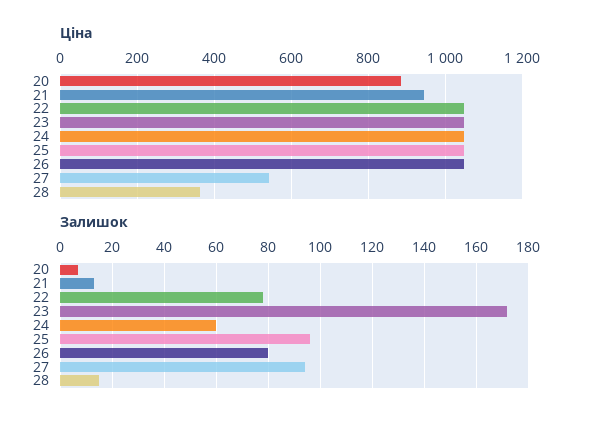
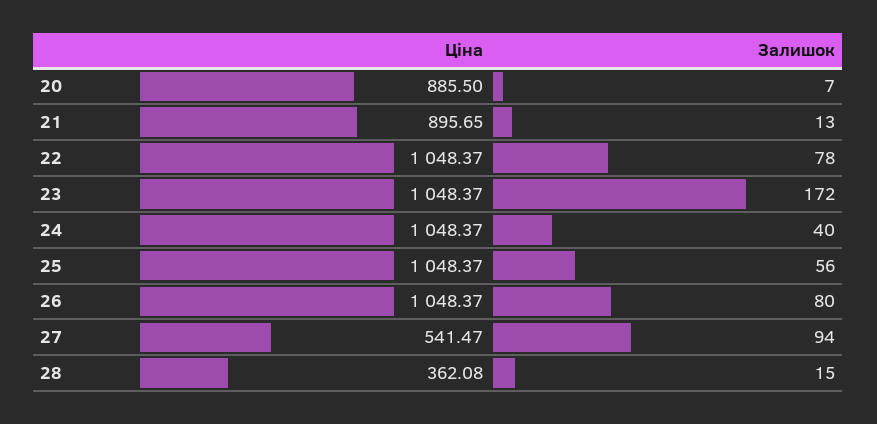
Ціна, 21: 940 -> 895.65
Залишок, 24: 60 -> 40
Залишок, 25: 95 -> 56

